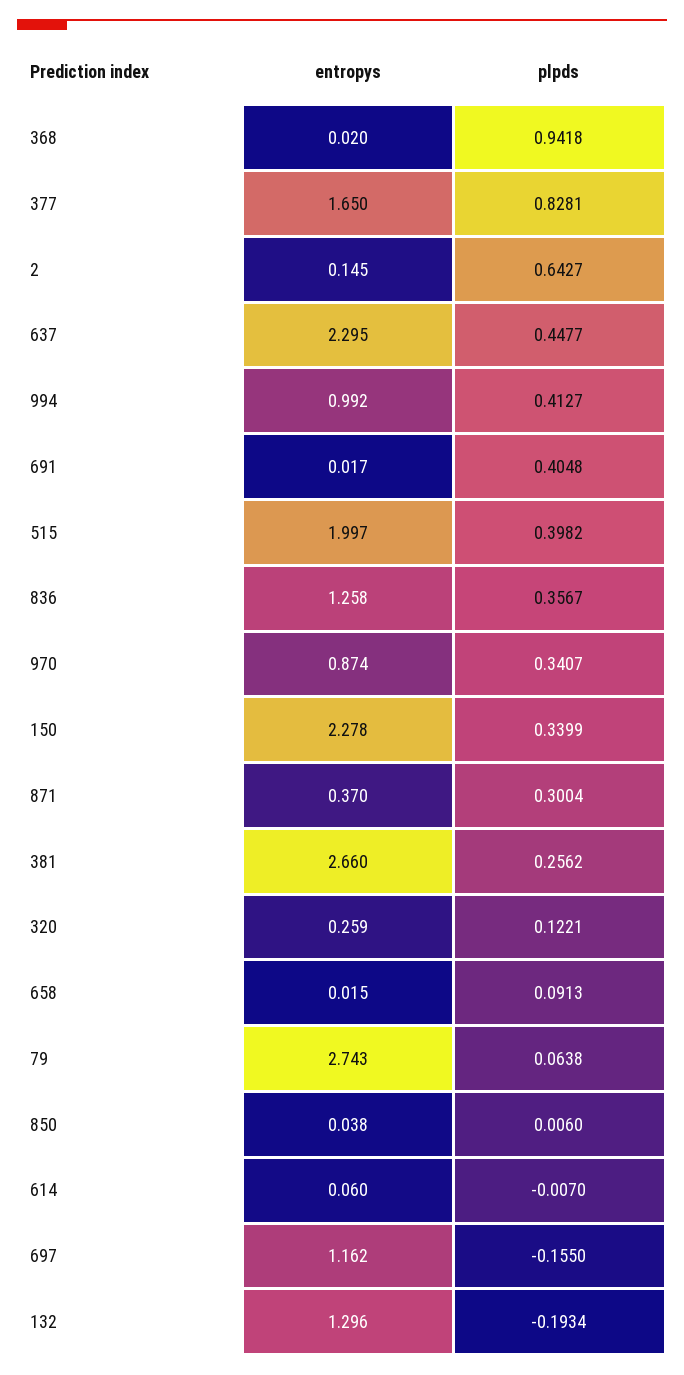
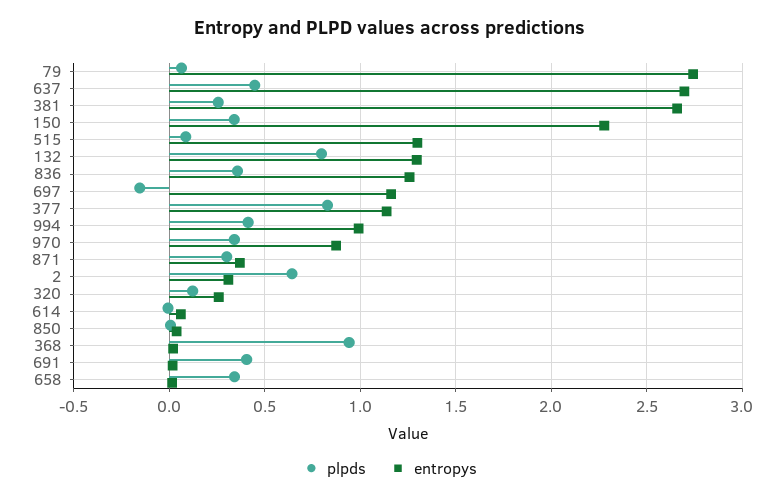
entropys, 377: 1.65 -> 1.15
entropys, 2: 0.145 -> 0.3
entropys, 637: 2.295 -> 2.7
entropys, 515: 1.997 -> 1.3
plpds, 515: 0.3982 -> 0.1
plpds, 658: 0.0913 -> 0.35
plpds, 132: -0.1934 -> 0.8

